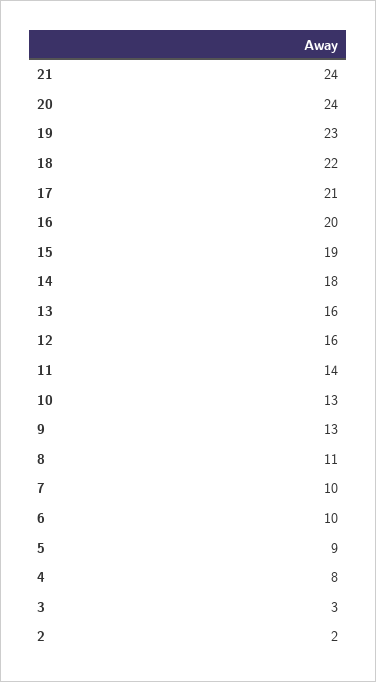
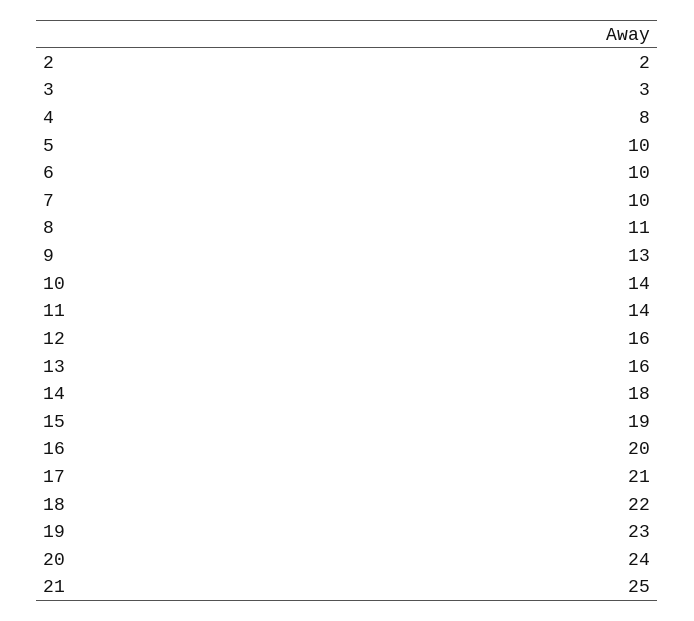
21: 24 -> 25
10: 13 -> 14
5: 9 -> 10

